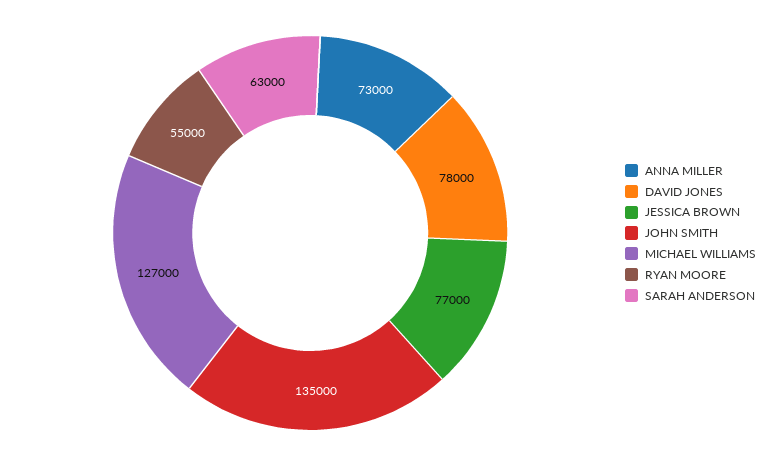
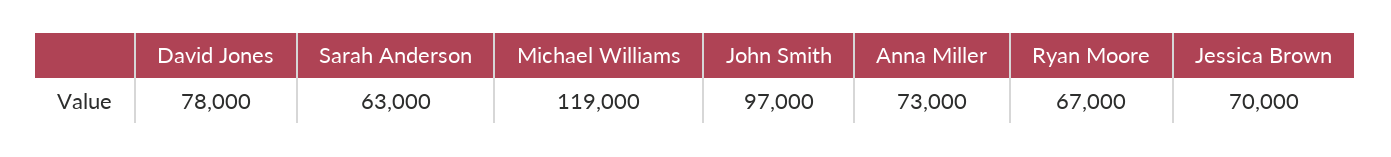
JESSICA BROWN: 77000 -> 70000
JOHN SMITH: 135000 -> 97000
MICHAEL WILLIAMS: 127000 -> 119000
RYAN MOORE: 55000 -> 67000

